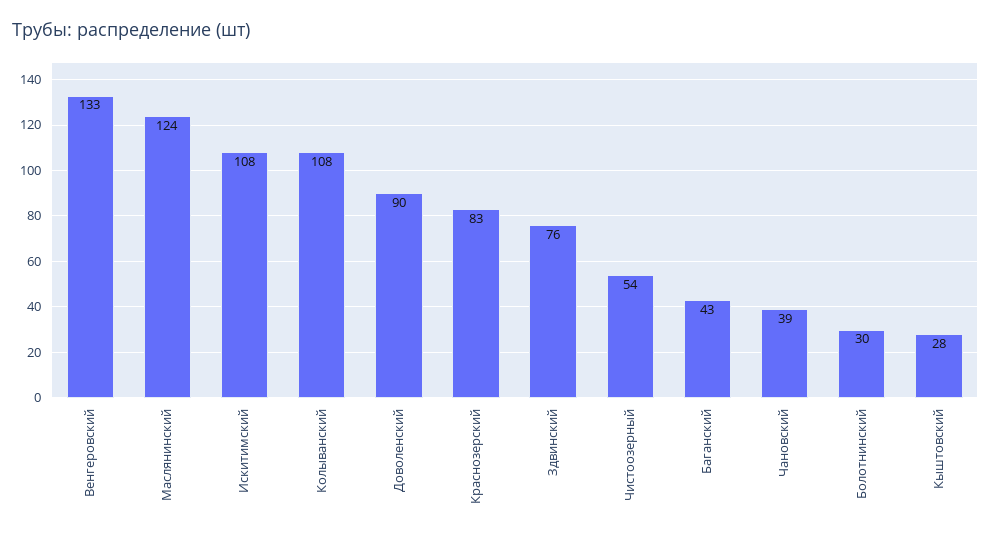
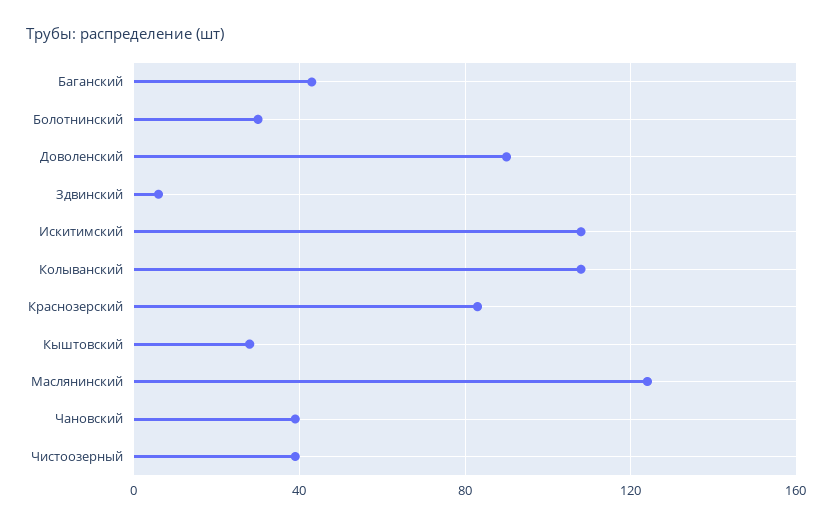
Венгеровский: 133 -> none
Здвинский: 76 -> 5
Чистоозерный: 54 -> 40

